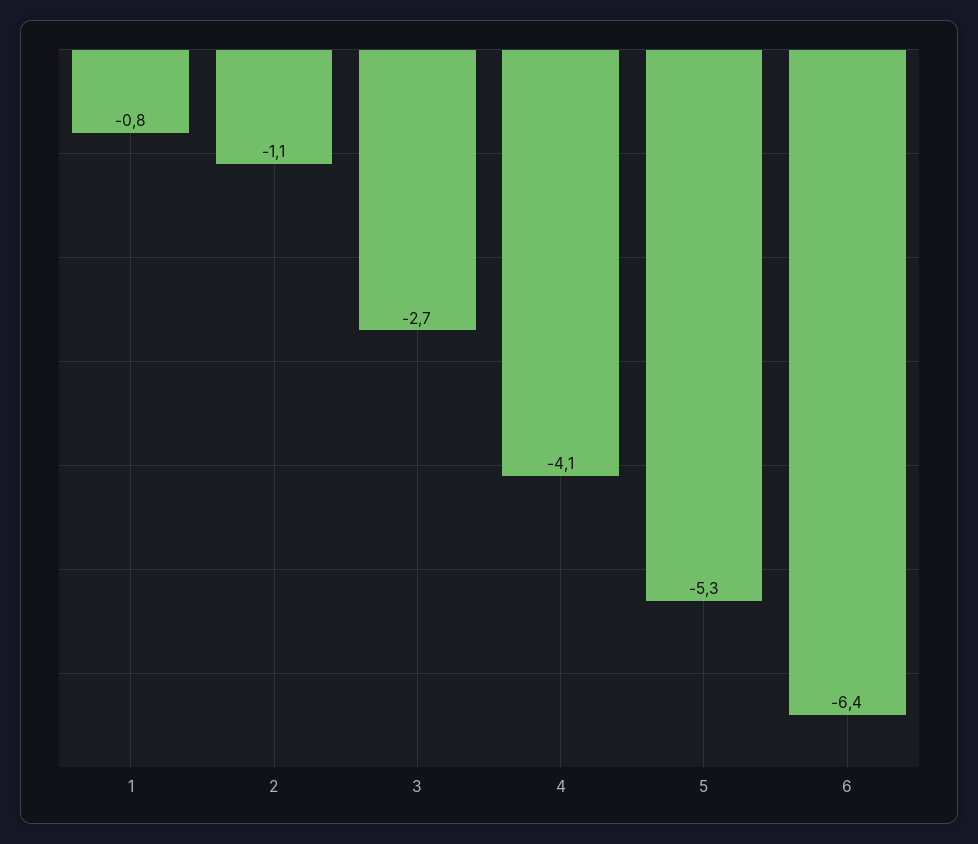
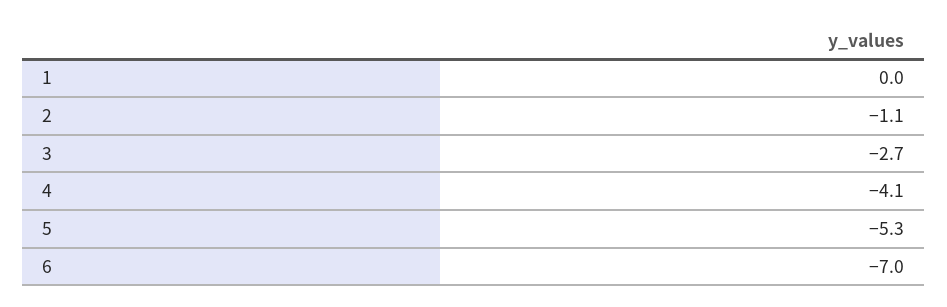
1: -0.8 -> 0
6: -6.4 -> -7

